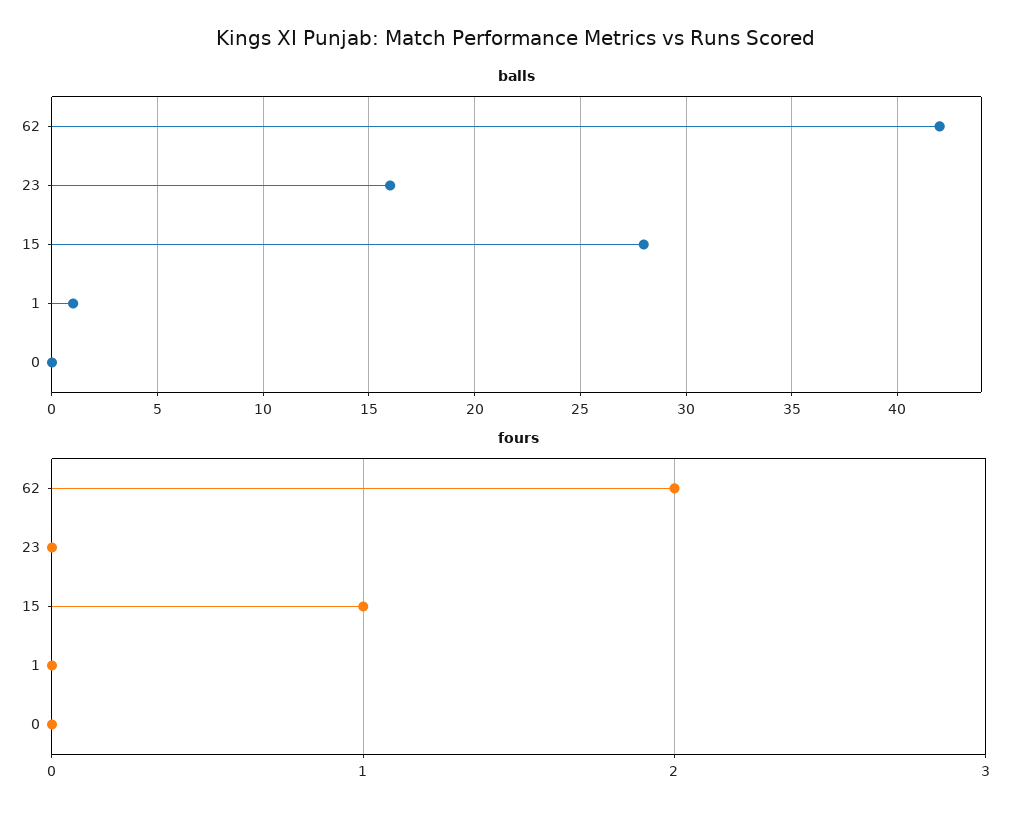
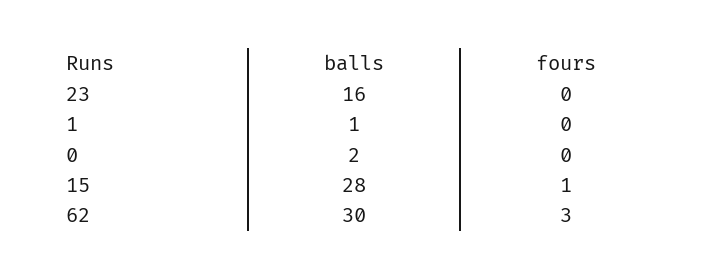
balls, 62: 42 -> 30
balls, 0: 0 -> 2
fours, 62: 2 -> 3

